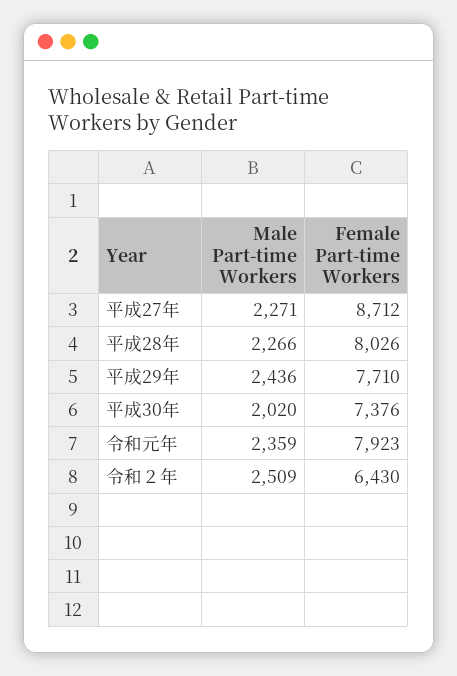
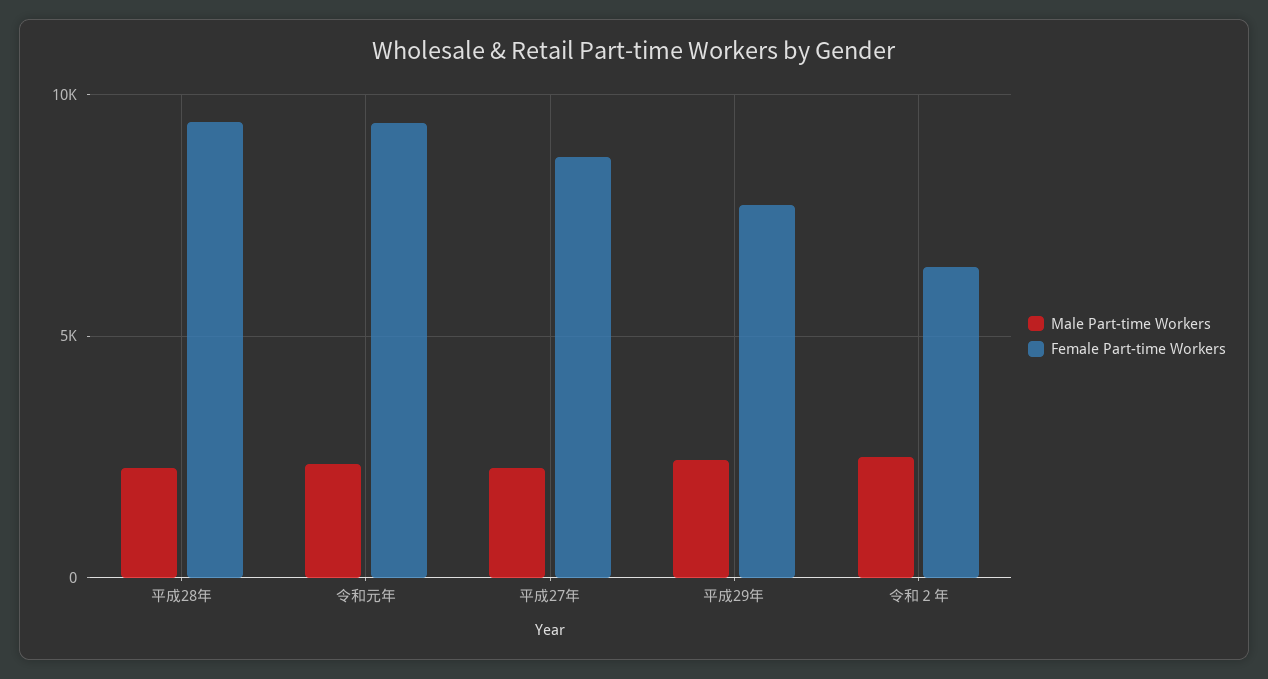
Female Part-time Workers, 平成28年: 8026 -> 9500
Male Part-time Workers, 平成30年: 2020 -> none
Female Part-time Workers, 平成30年: 7376 -> none
Female Part-time Workers, 令和元年: 7923 -> 9500

